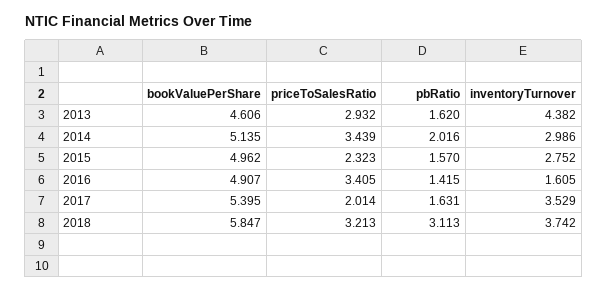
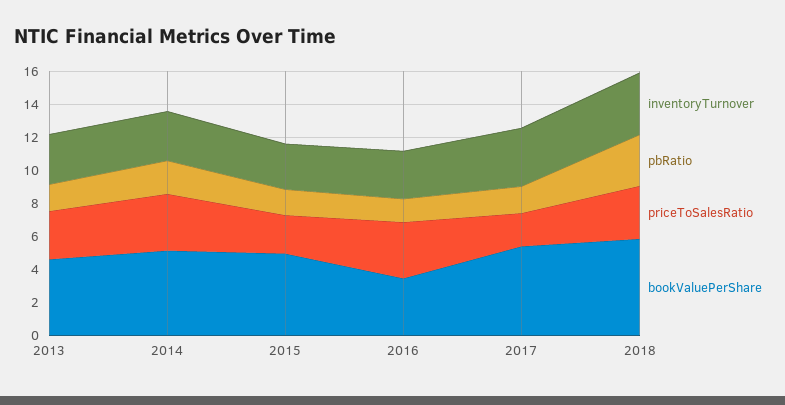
inventoryTurnover, 2013: 4.382 -> 3
bookValuePerShare, 2016: 4.907 -> 3.5
inventoryTurnover, 2016: 1.605 -> 3

